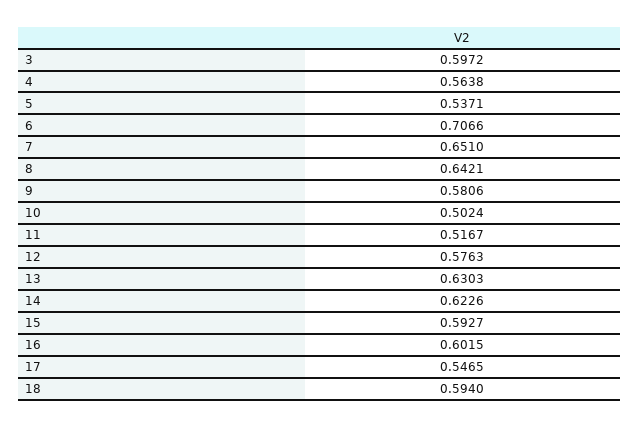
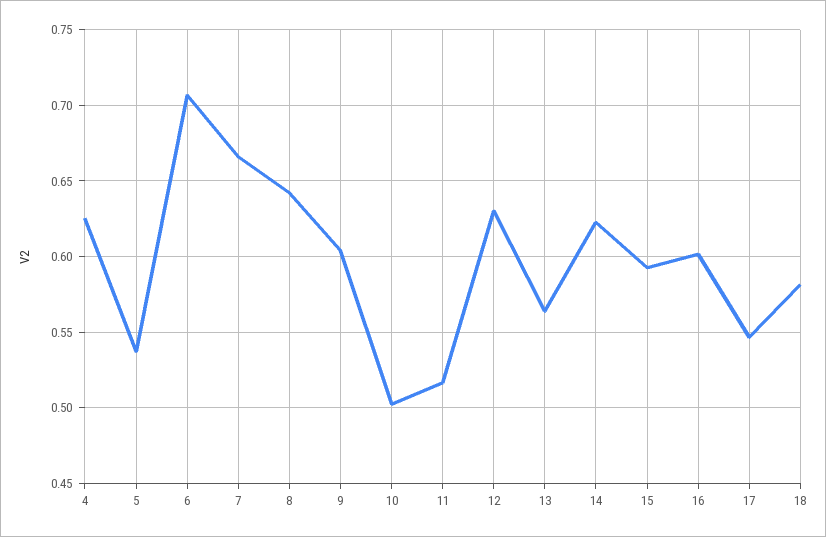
3: 0.5972 -> none
4: 0.5638 -> 0.625
7: 0.651 -> 0.665
9: 0.5806 -> 0.605
12: 0.5763 -> 0.63
13: 0.6303 -> 0.565
18: 0.594 -> 0.58

